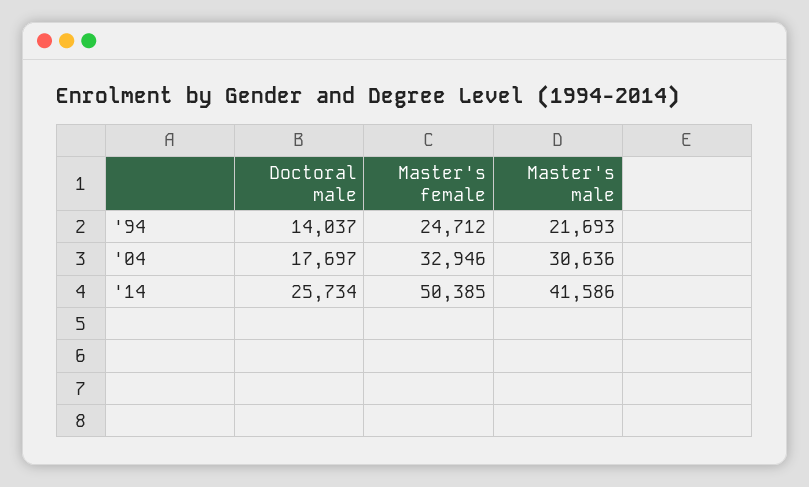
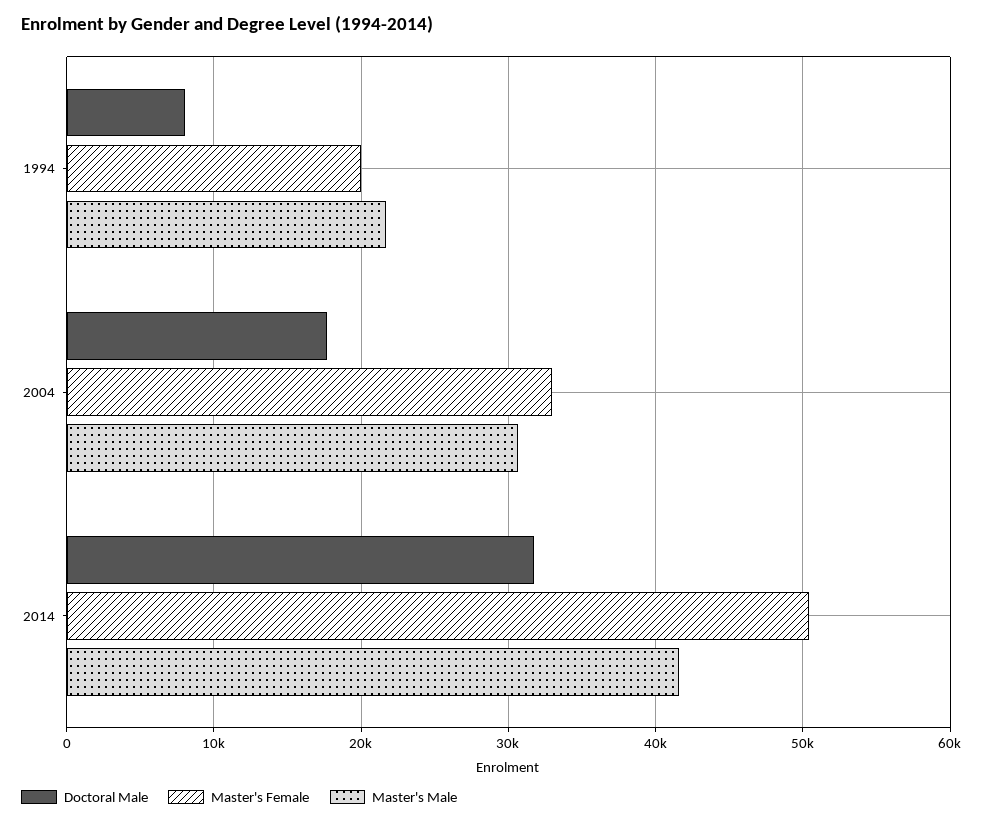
Doctoral male, '94: 14037 -> 8000
Master's female, '94: 24712 -> 20000
Doctoral male, '14: 25734 -> 32000

